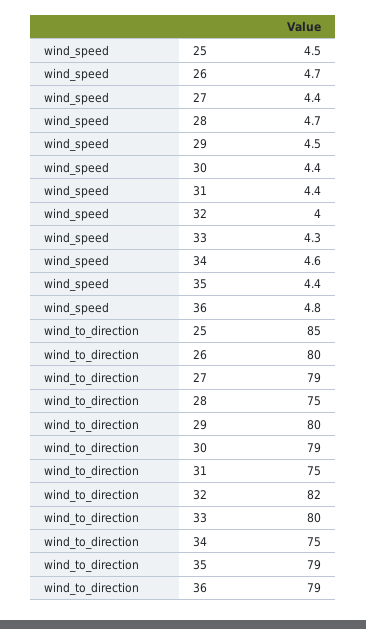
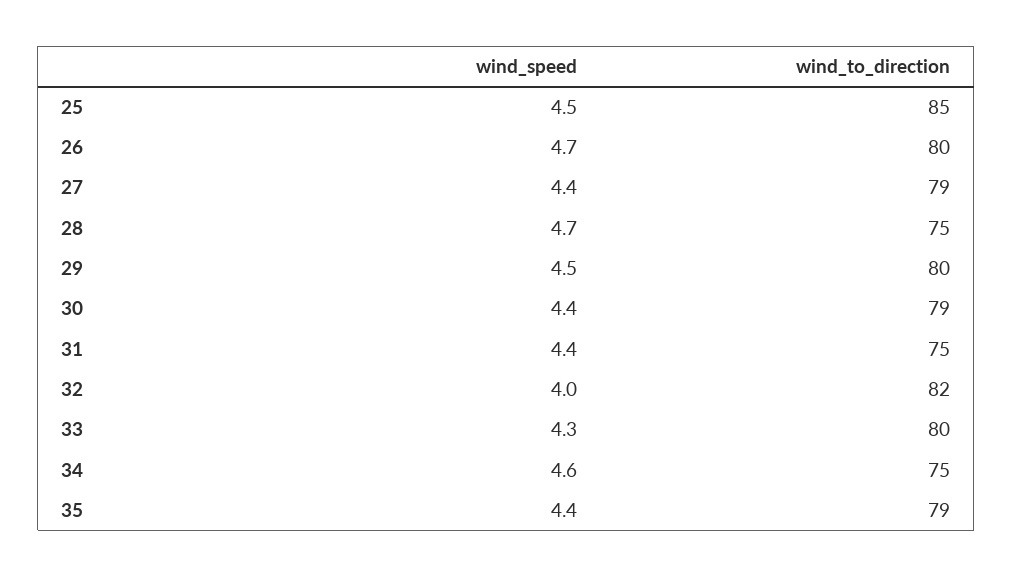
wind_speed, 36: 4.8 -> none
wind_to_direction, 36: 79 -> none

